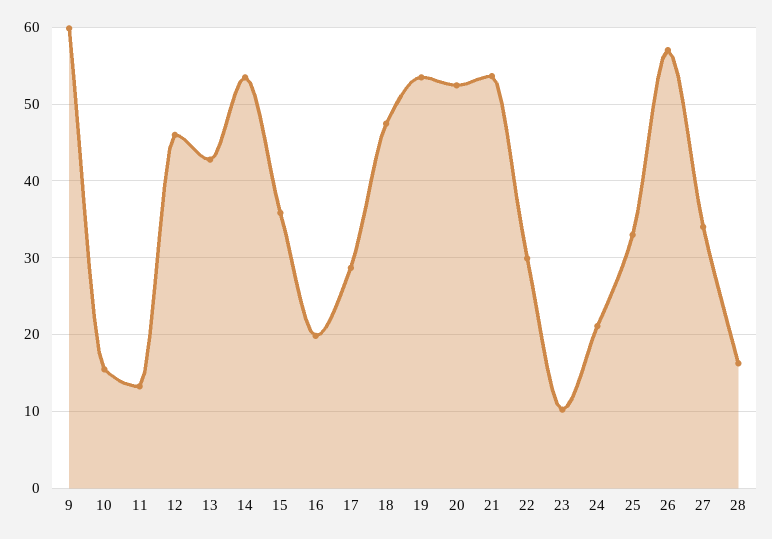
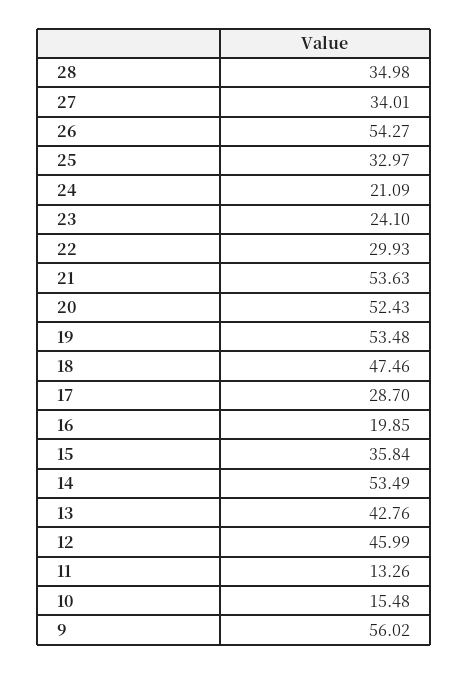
9: 60 -> 56.02
23: 10 -> 24.1
26: 57 -> 54.27
28: 16 -> 34.98

